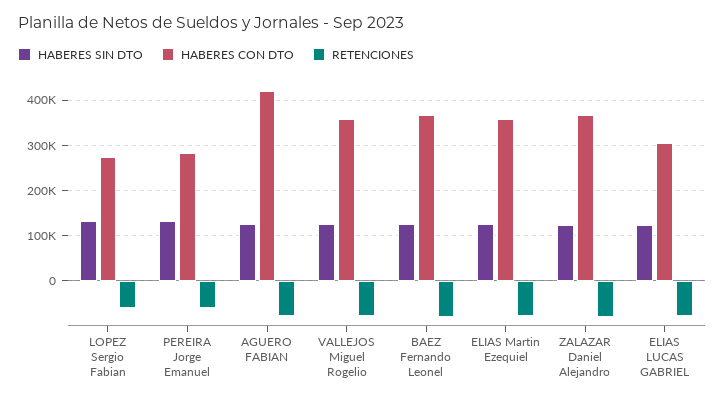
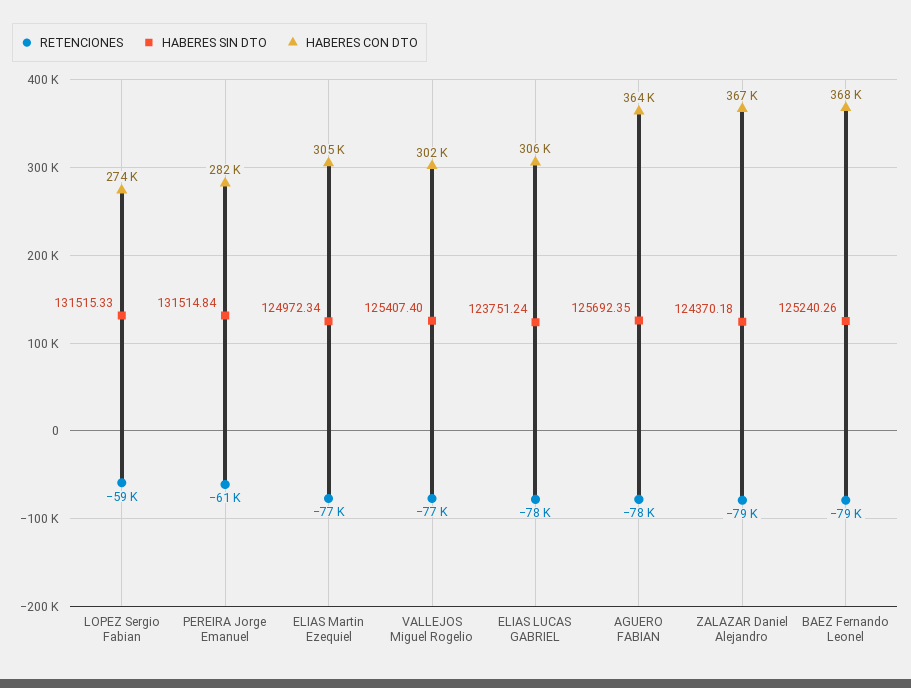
HABERES CON DTO, AGUERO FABIAN: 420000 -> 364000
HABERES CON DTO, VALLEJOS Miguel Rogelio: 360000 -> 302000
HABERES CON DTO, ELIAS Martin Ezequiel: 360000 -> 305000

